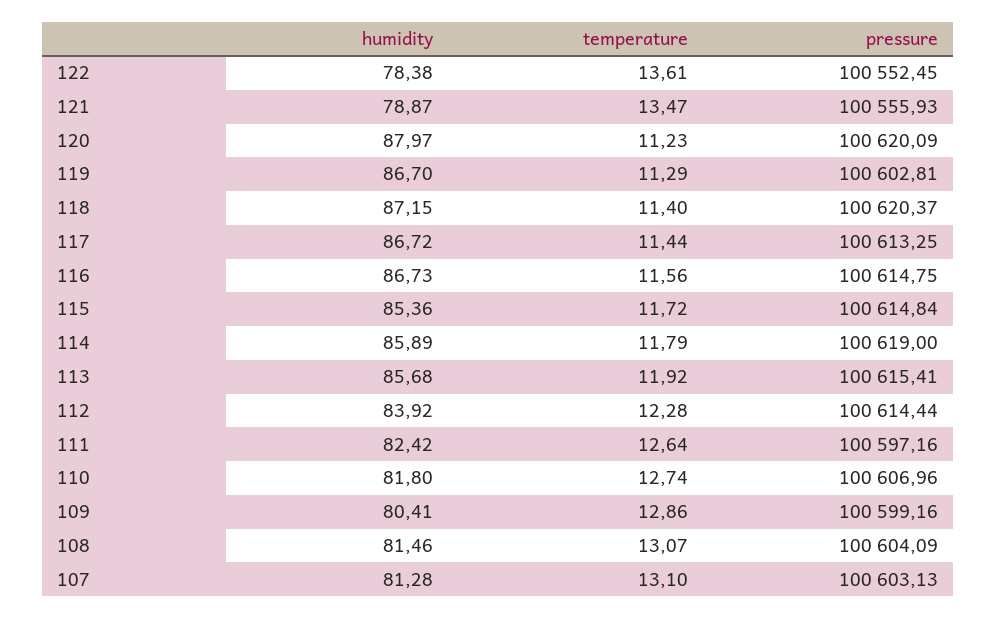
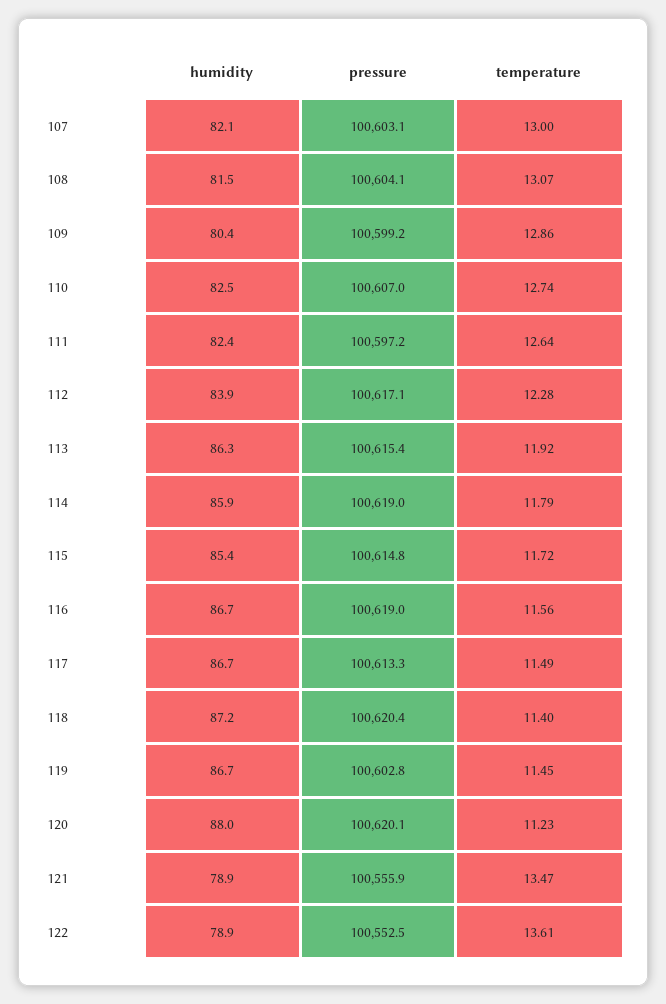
humidity, 122: 78.38 -> 78.9
temperature, 119: 11.29 -> 11.45
temperature, 117: 11.44 -> 11.49
pressure, 116: 100614.75 -> 100619
humidity, 113: 85.68 -> 86.3
pressure, 112: 100614.44 -> 100617.1
humidity, 110: 81.8 -> 82.5
humidity, 107: 81.28 -> 82.1
temperature, 107: 13.1 -> 13

